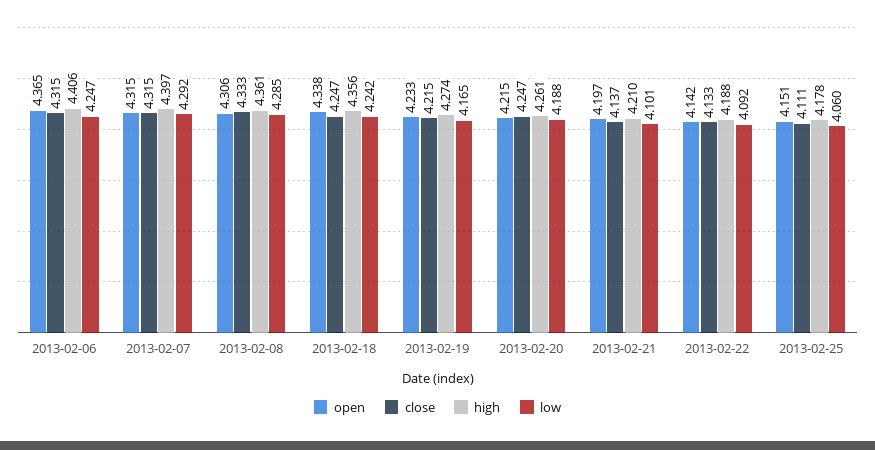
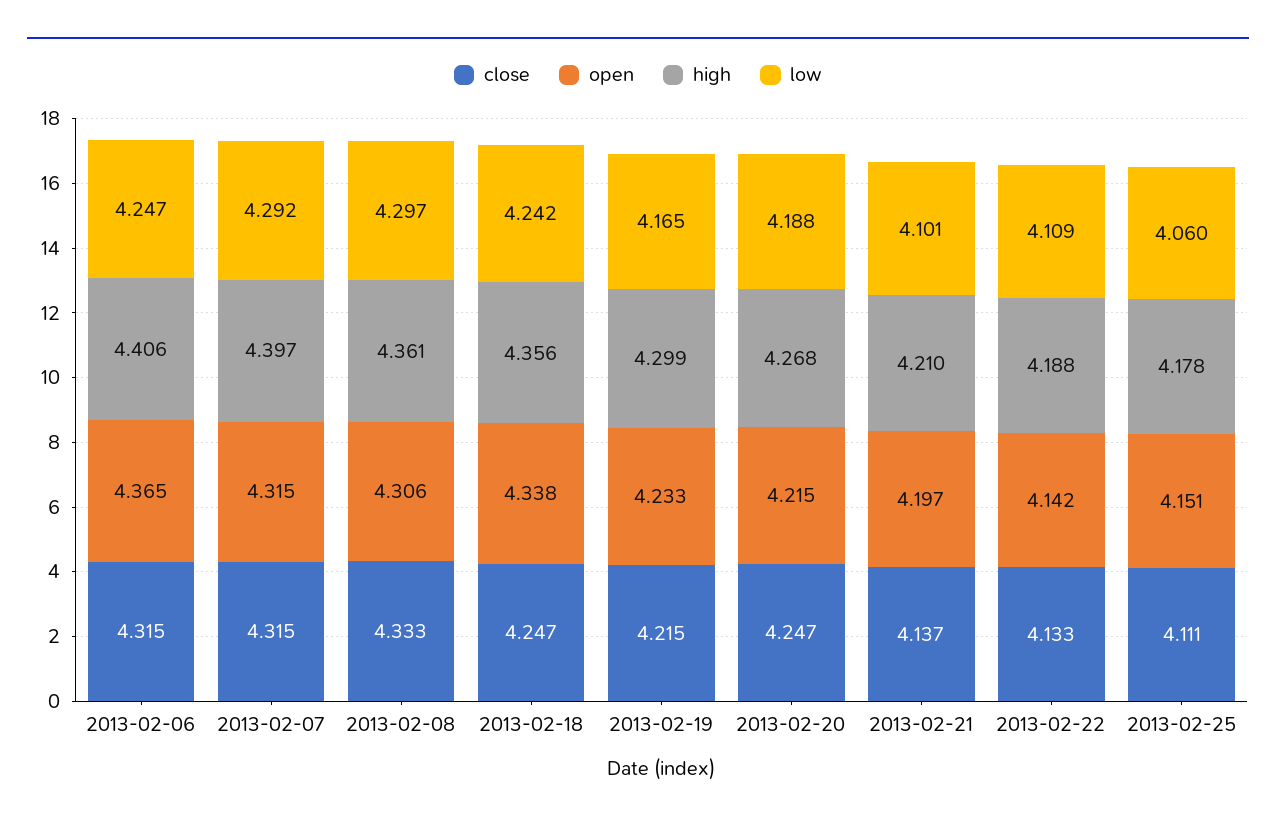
low, 2013-02-08: 4.285 -> 4.297
high, 2013-02-19: 4.274 -> 4.299
high, 2013-02-20: 4.261 -> 4.268
low, 2013-02-22: 4.092 -> 4.109

